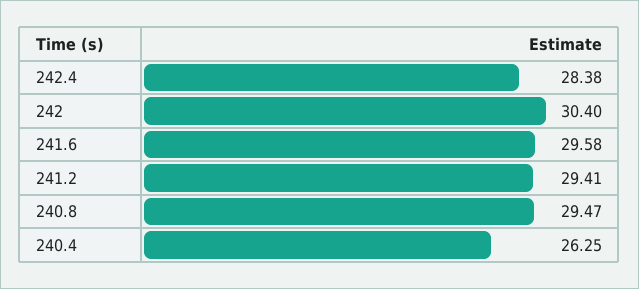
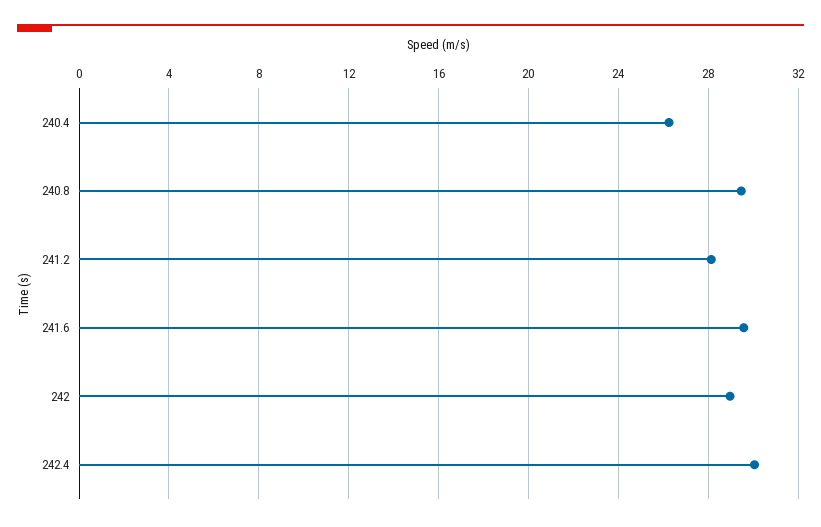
242.4: 28.38 -> 30
242: 30.4 -> 29
241.2: 29.41 -> 28

